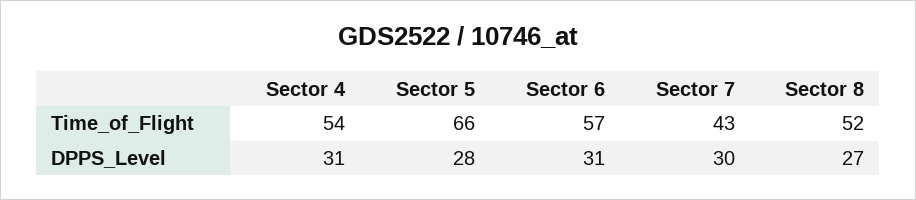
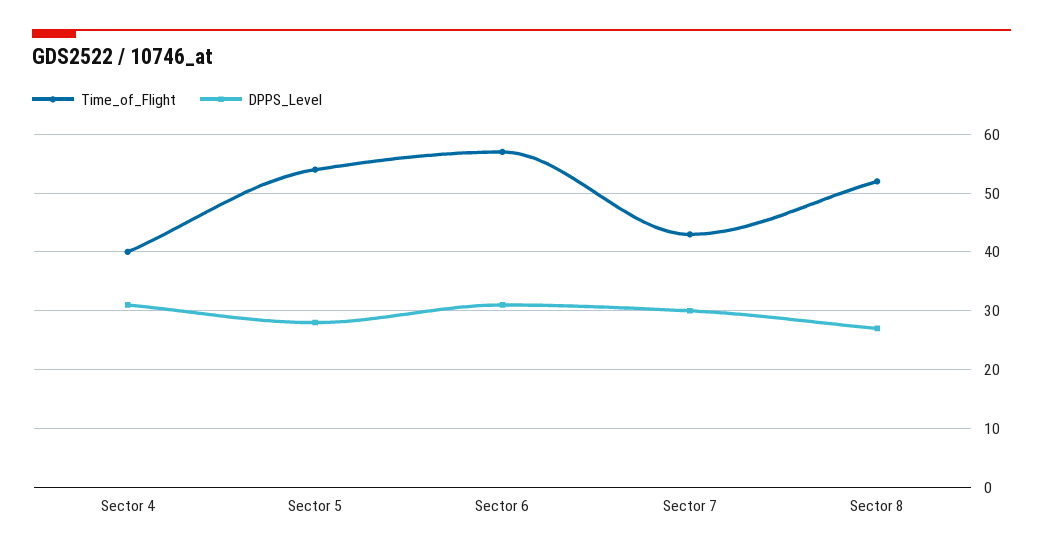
Time_of_Flight, Sector 4: 54 -> 40
Time_of_Flight, Sector 5: 66 -> 55

